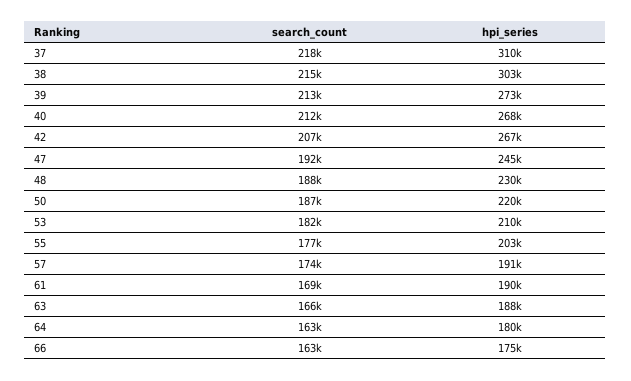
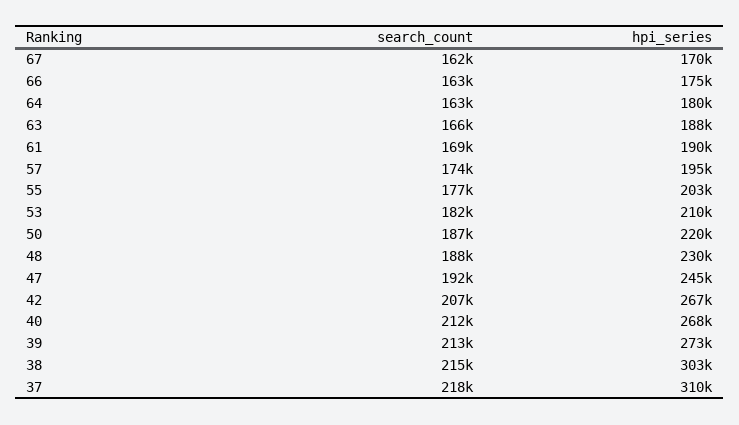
hpi_series, 57: 191000 -> 195000
search_count, 67: none -> 162000
hpi_series, 67: none -> 170000

